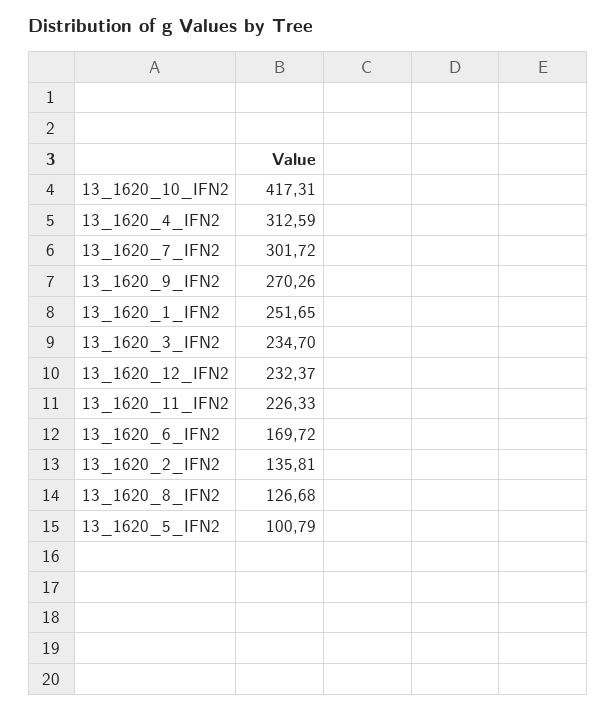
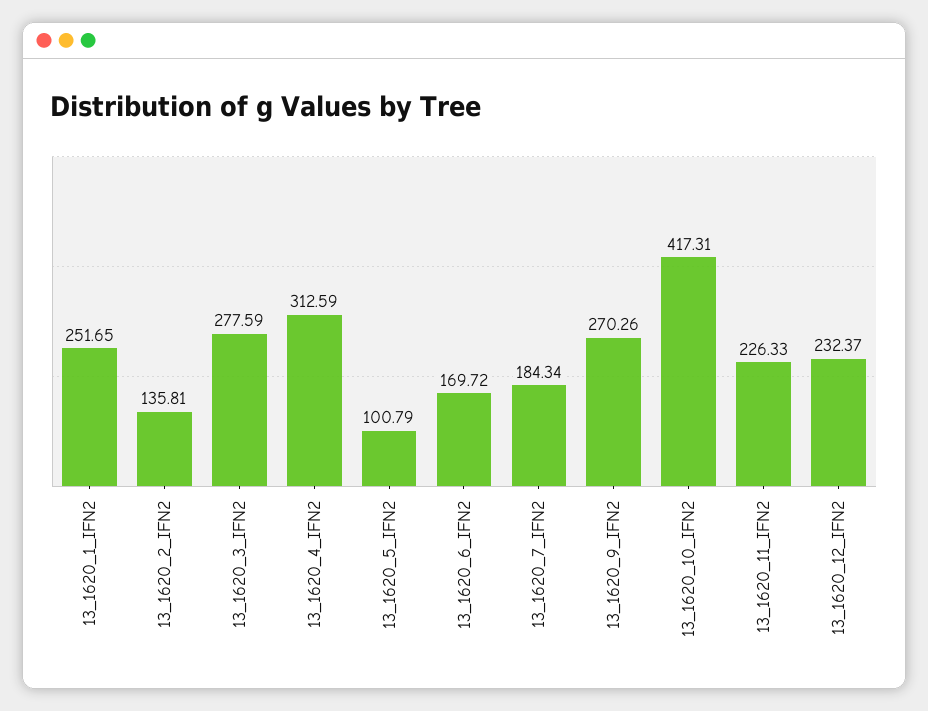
13_1620_7_IFN2: 301.72 -> 184.34
13_1620_3_IFN2: 234.7 -> 277.59
13_1620_8_IFN2: 126.68 -> none

